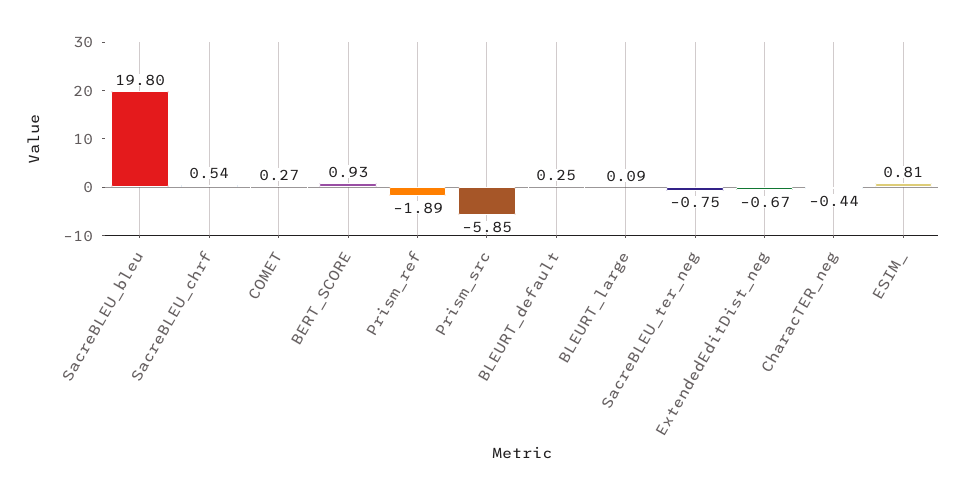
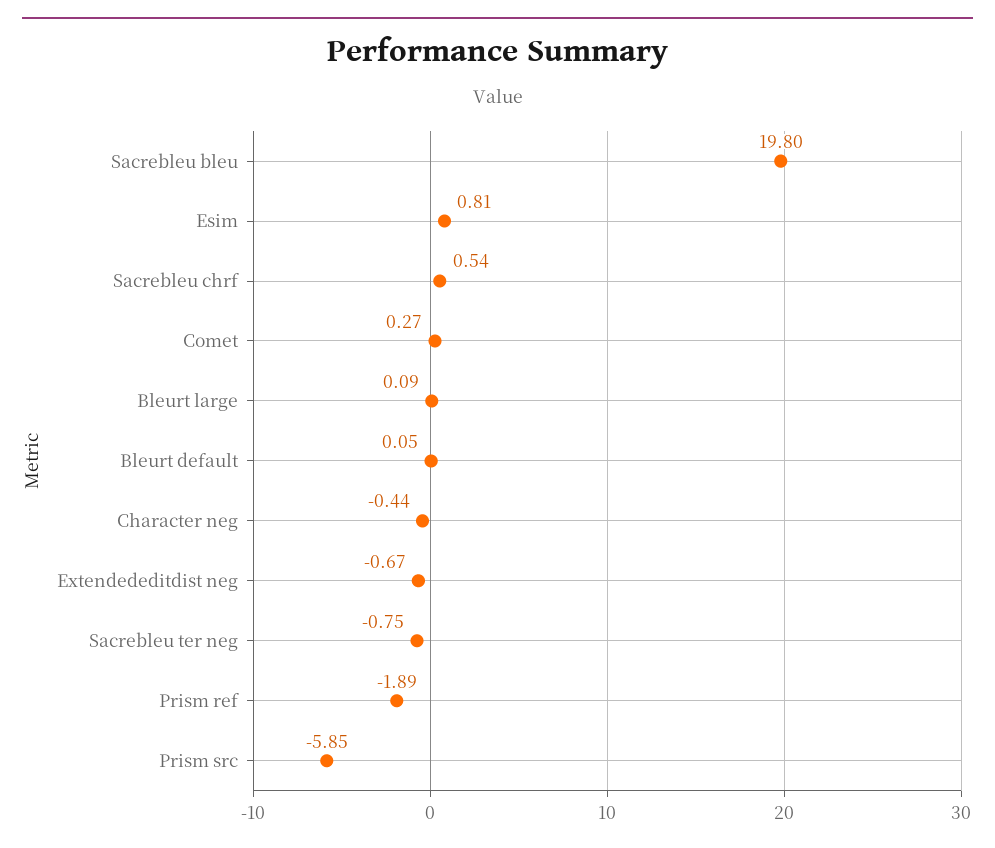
BERT_SCORE: 0.93 -> none
BLEURT_default: 0.25 -> 0.05

